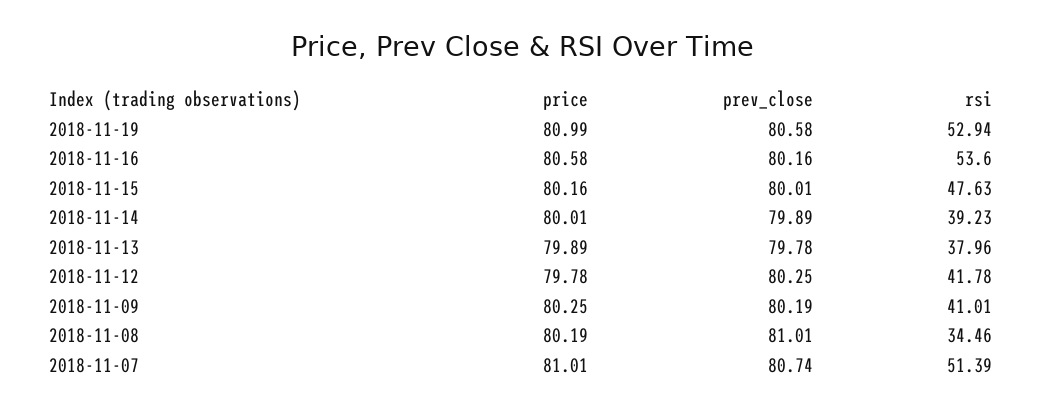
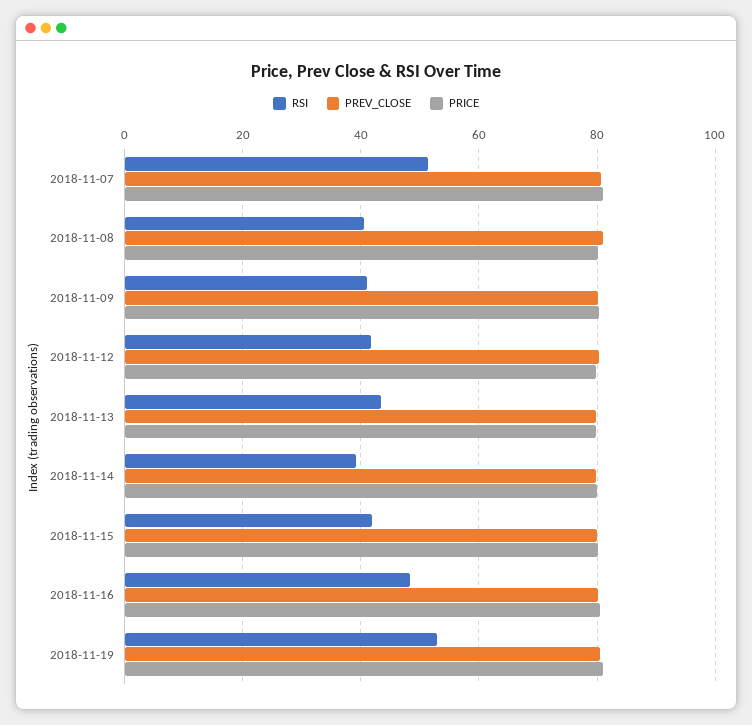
rsi, 2018-11-16: 53.6 -> 48
rsi, 2018-11-15: 47.63 -> 42
rsi, 2018-11-13: 37.96 -> 44
rsi, 2018-11-08: 34.46 -> 40

